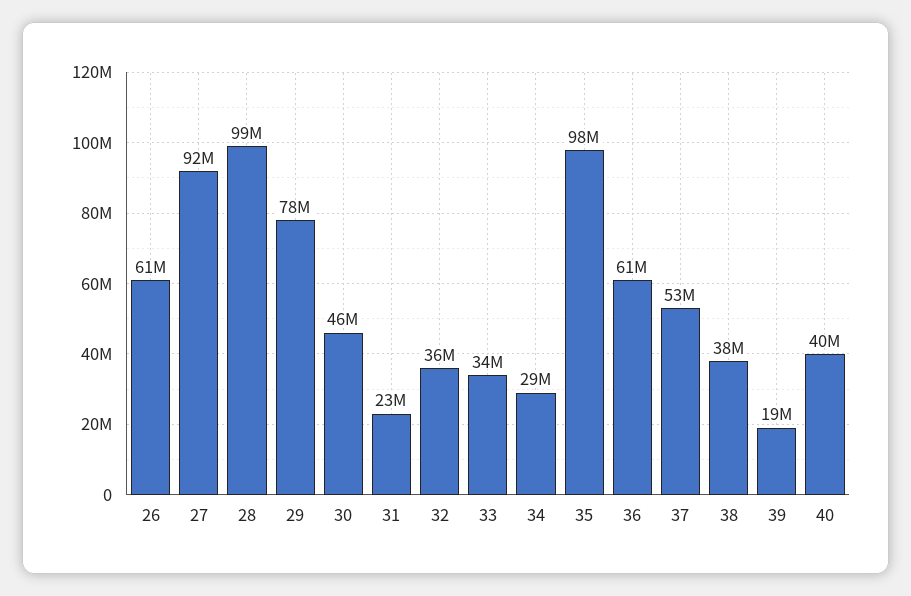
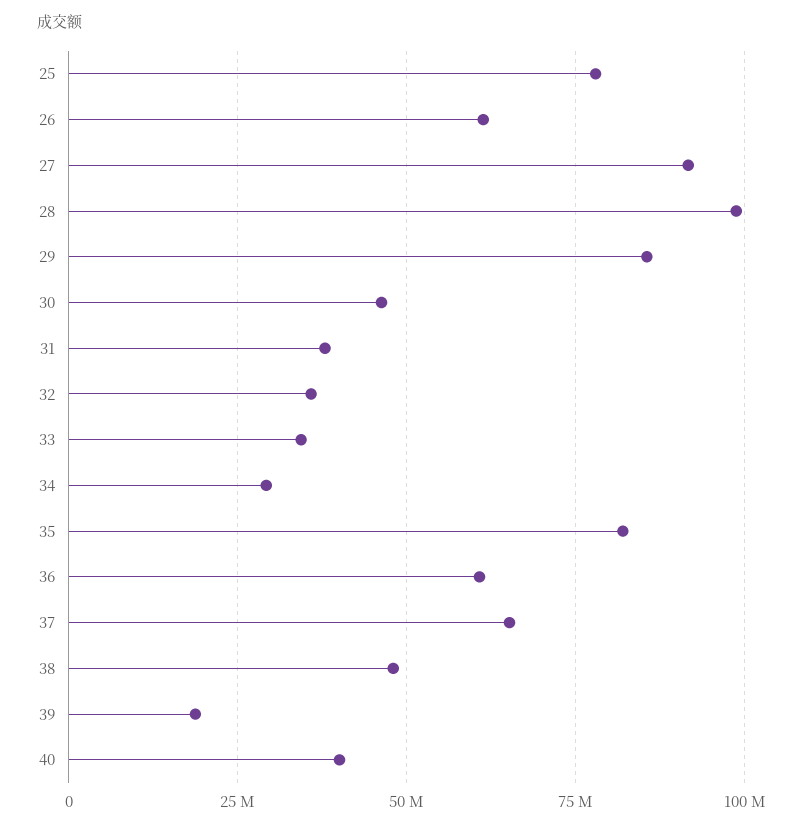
29: 78000000 -> 85000000
31: 23000000 -> 37500000
35: 98000000 -> 82500000
37: 53000000 -> 65000000
38: 38000000 -> 47500000
25: none -> 77500000

